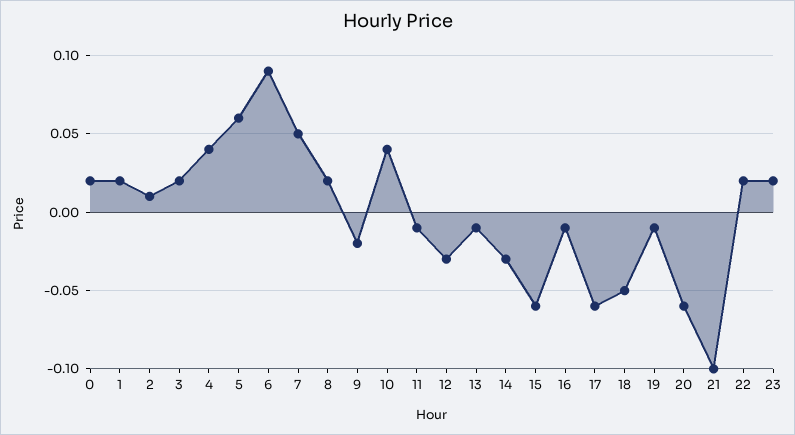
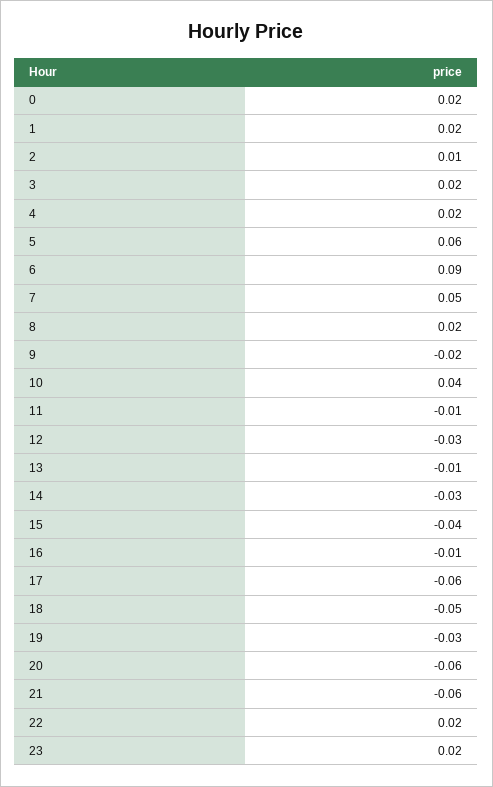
4: 0.04 -> 0.02
15: -0.06 -> -0.04
19: -0.01 -> -0.03
21: -0.1 -> -0.06

